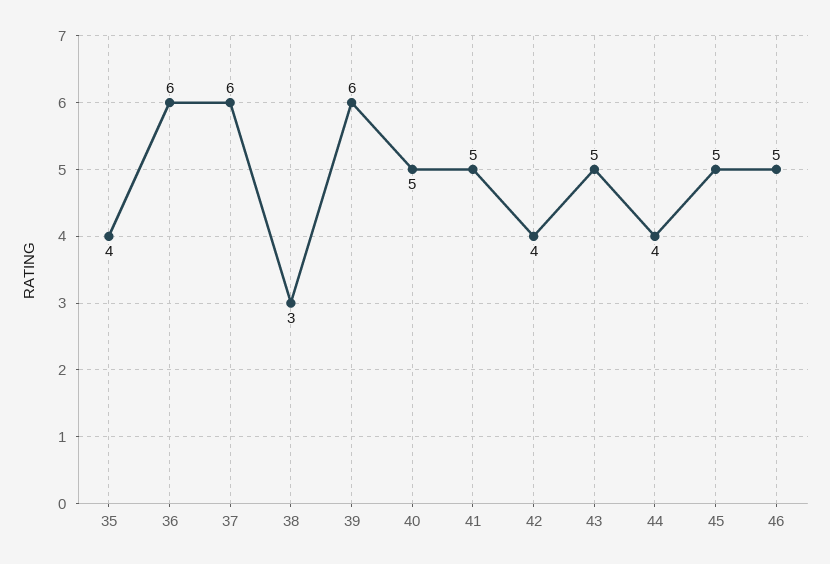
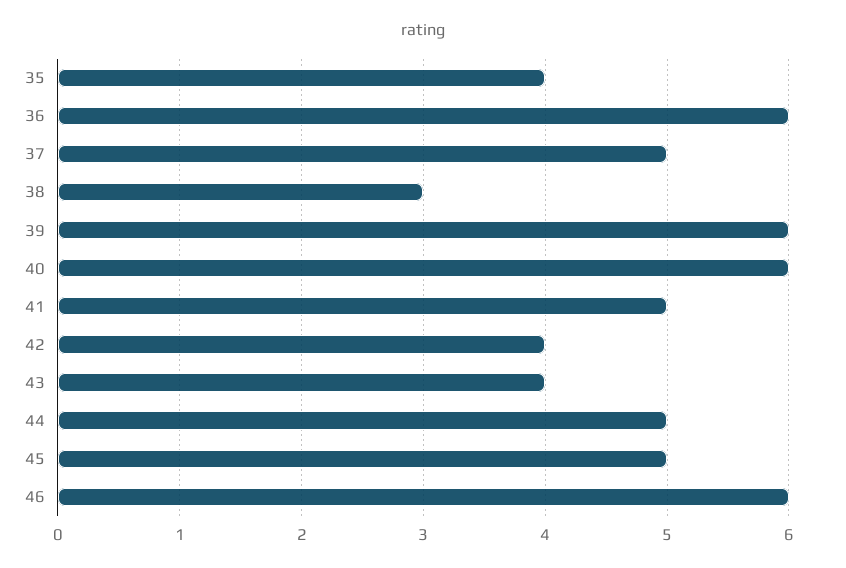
37: 6 -> 5
40: 5 -> 6
43: 5 -> 4
44: 4 -> 5
46: 5 -> 6

